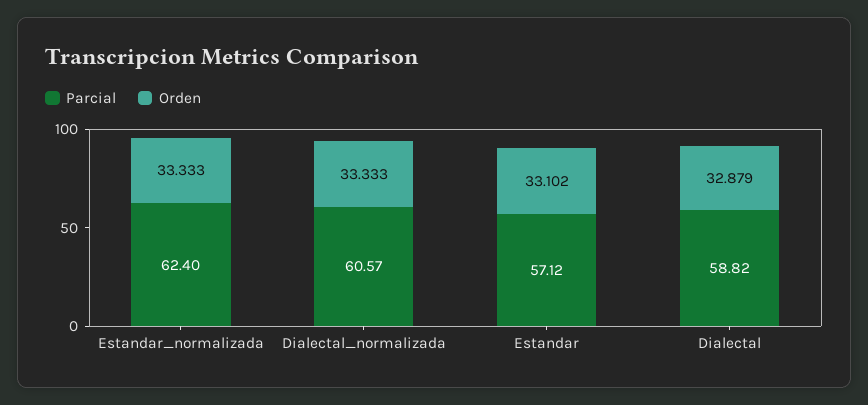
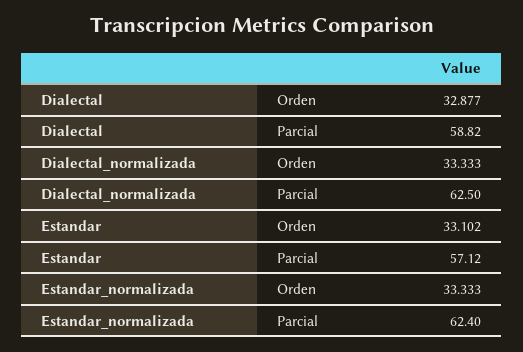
Parcial, Dialectal_normalizada: 60.57 -> 62.5
Orden, Dialectal: 32.879 -> 32.877

